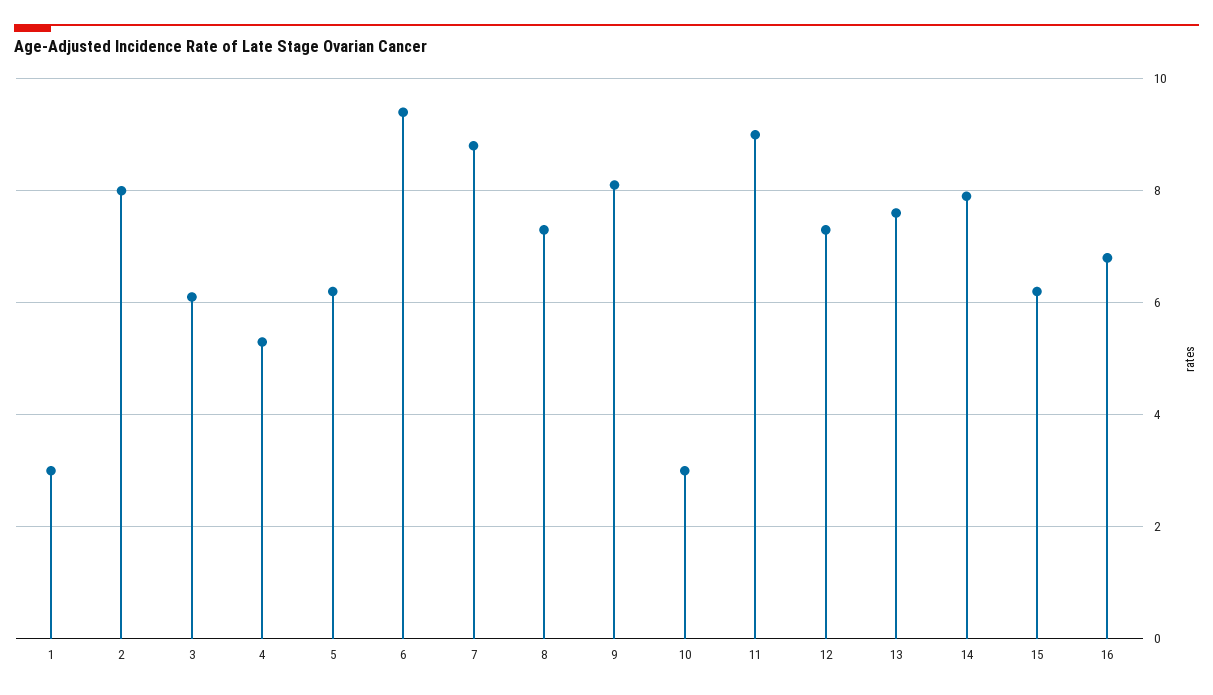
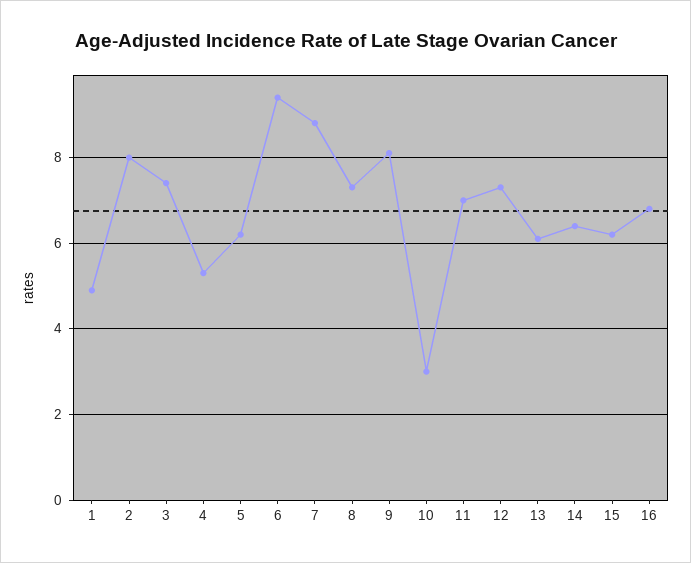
1: 3 -> 5
3: 6 -> 7.5
11: 9 -> 7
13: 7.5 -> 6
14: 8 -> 6.5

